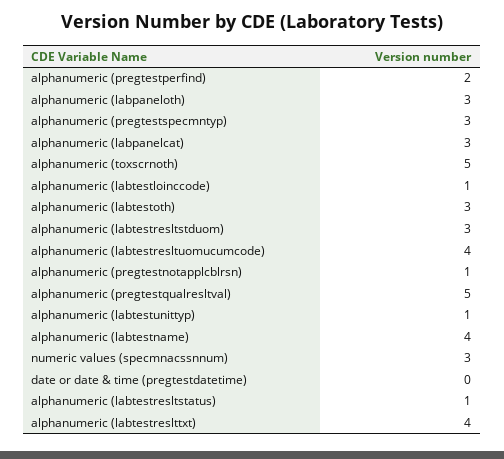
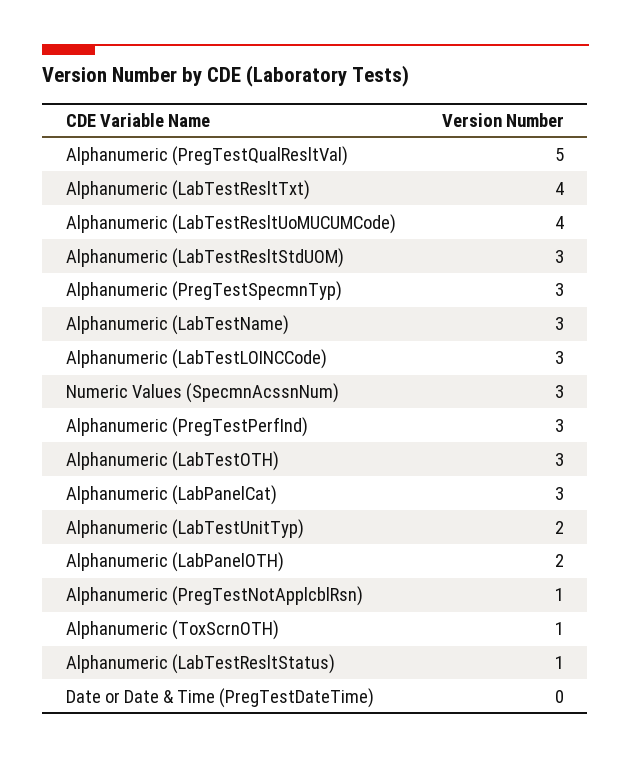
alphanumeric (pregtestperfind): 2 -> 3
alphanumeric (labpaneloth): 3 -> 2
alphanumeric (toxscrnoth): 5 -> 1
alphanumeric (labtestloinccode): 1 -> 3
alphanumeric (labtestunittyp): 1 -> 2
alphanumeric (labtestname): 4 -> 3

